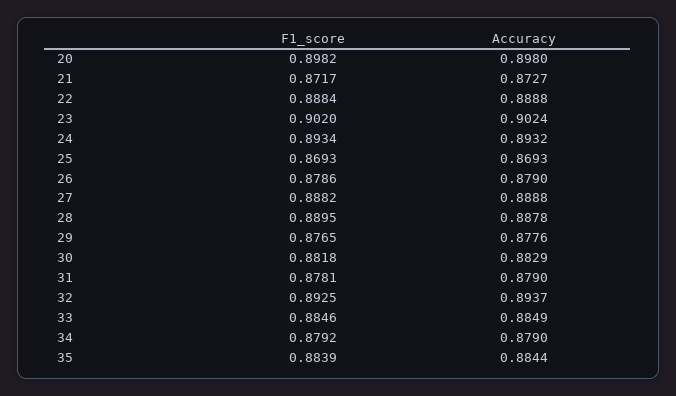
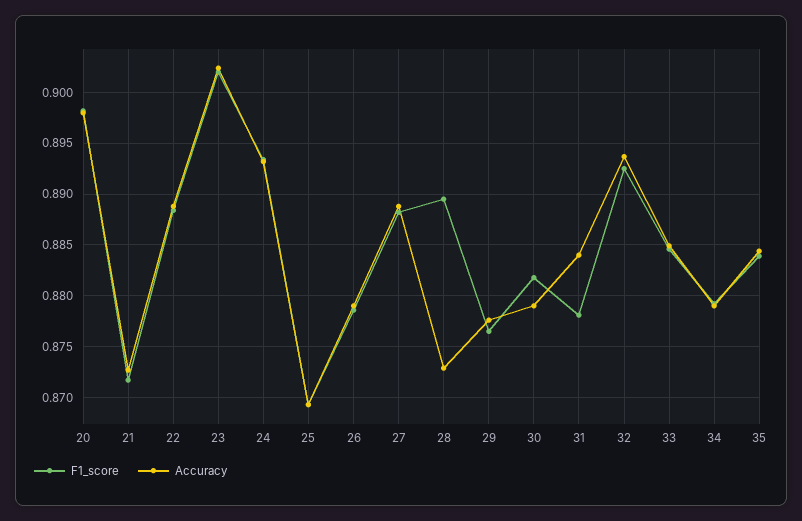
Accuracy, 28: 0.8878 -> 0.873
Accuracy, 30: 0.8829 -> 0.879
Accuracy, 31: 0.879 -> 0.884

